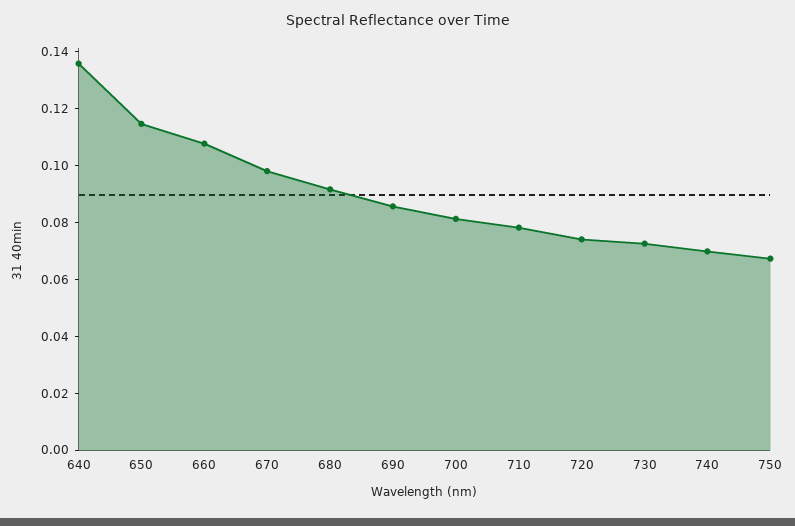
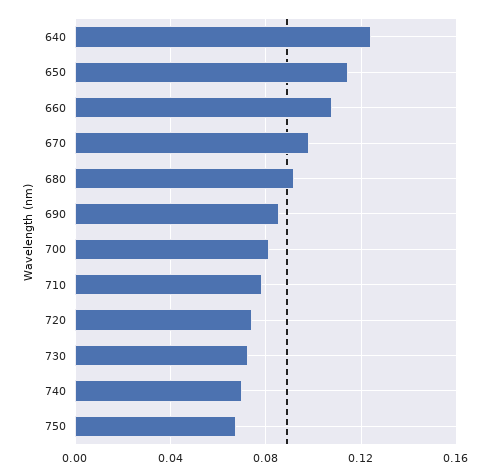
640: 0.135 -> 0.125

